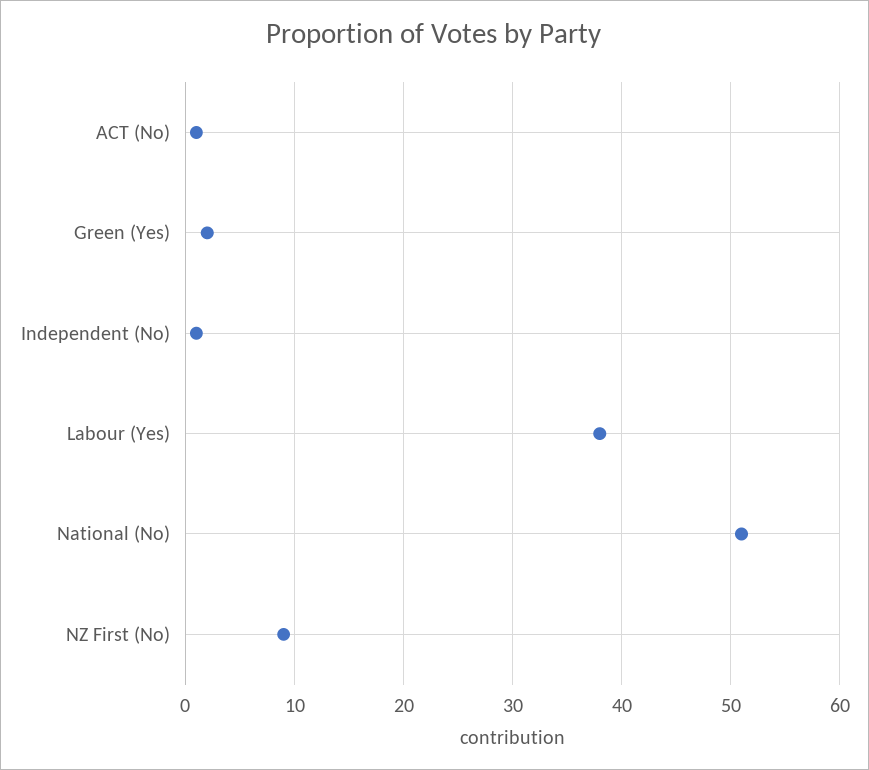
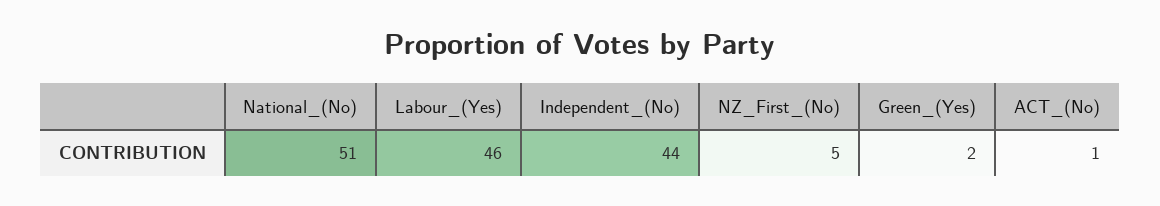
Independent (No): 1 -> 44
Labour (Yes): 38 -> 46
NZ First (No): 9 -> 5

